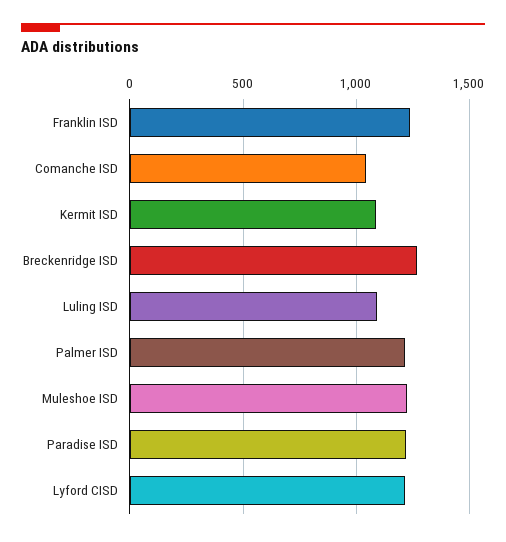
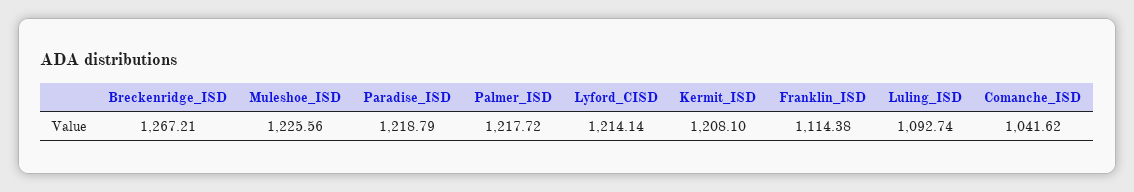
Franklin ISD: 1250 -> 1114.38
Kermit ISD: 1100 -> 1208.1

